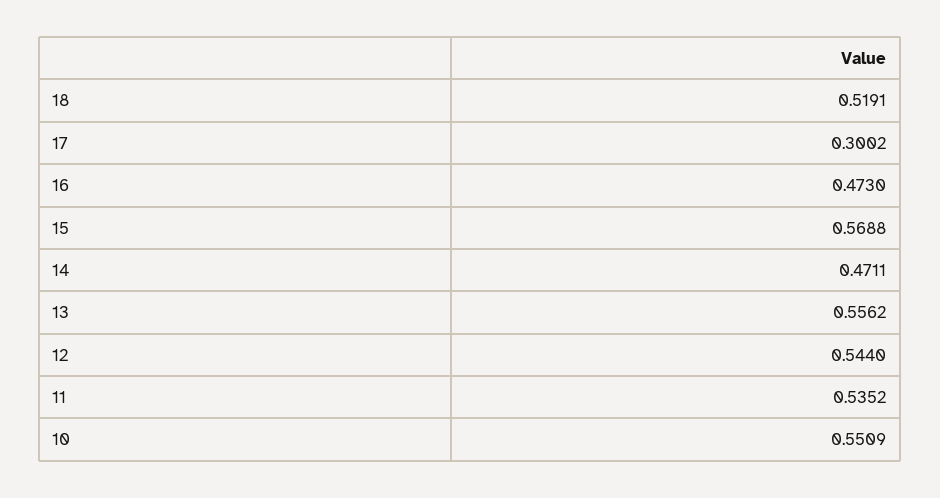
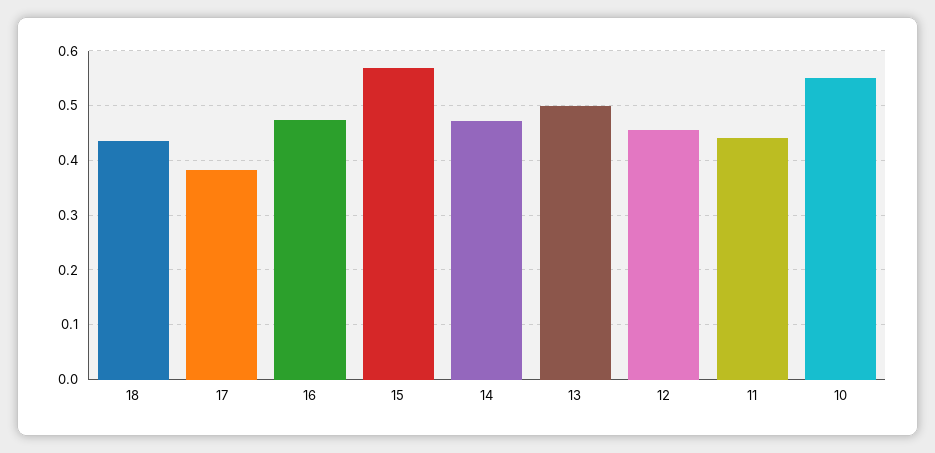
18: 0.5191 -> 0.44
17: 0.3002 -> 0.38
13: 0.5562 -> 0.5
12: 0.544 -> 0.46
11: 0.5352 -> 0.44

